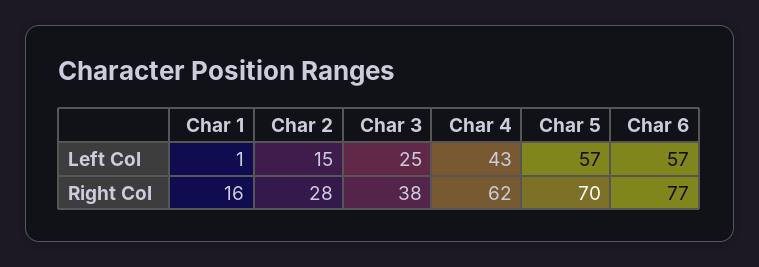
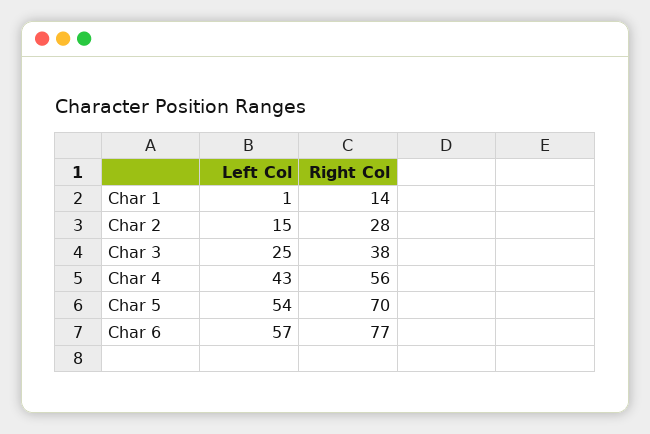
Char 5, Left Col: 57 -> 54
Char 1, Right Col: 16 -> 14
Char 4, Right Col: 62 -> 56

